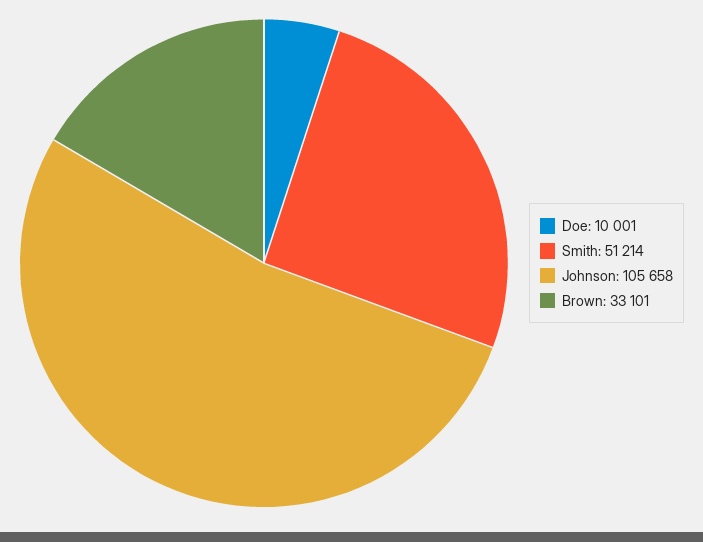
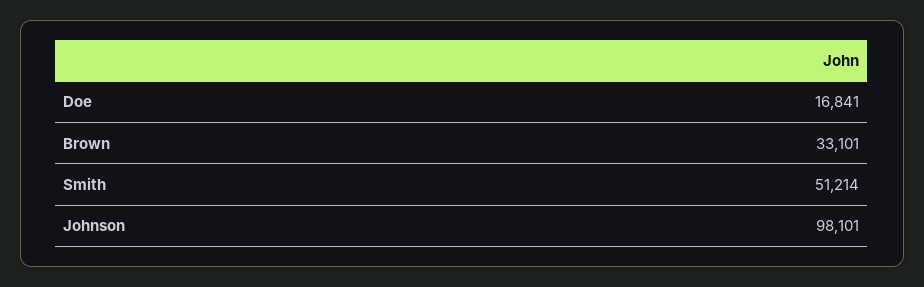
Doe: 10001 -> 16841
Johnson: 105658 -> 98101

